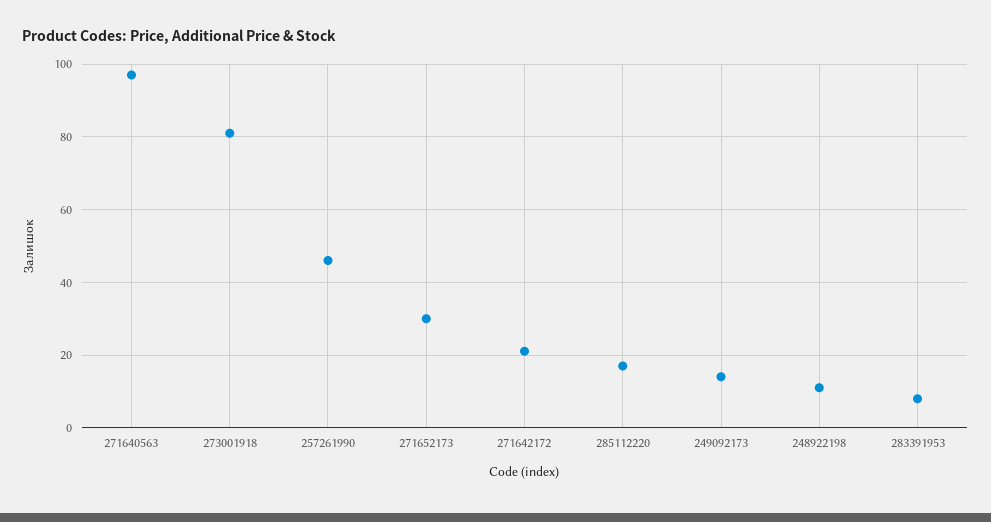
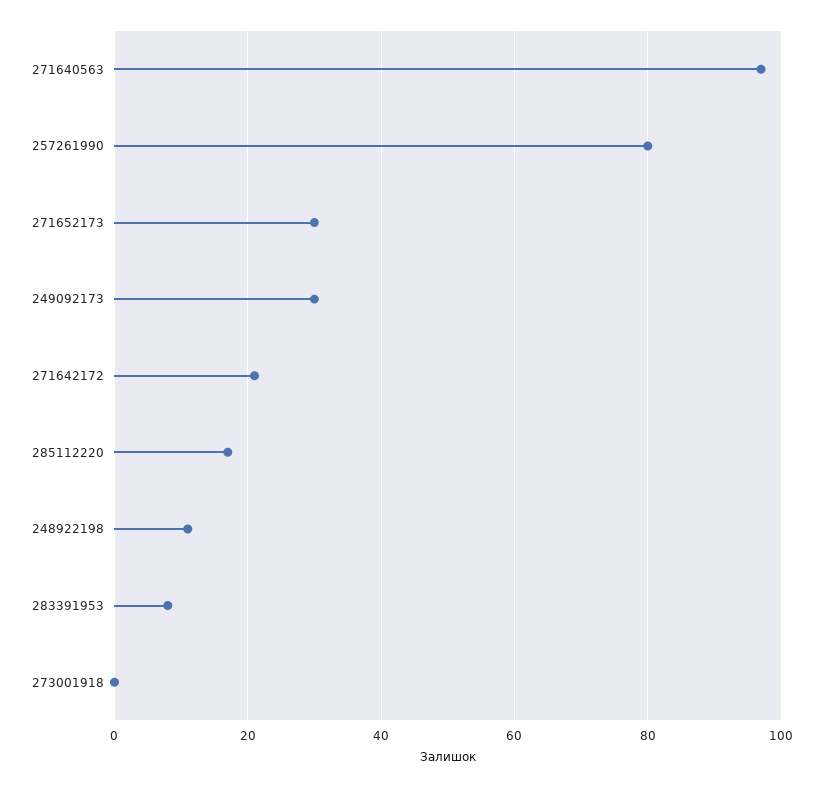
273001918: 80 -> 0
257261990: 45 -> 80
249092173: 15 -> 30

